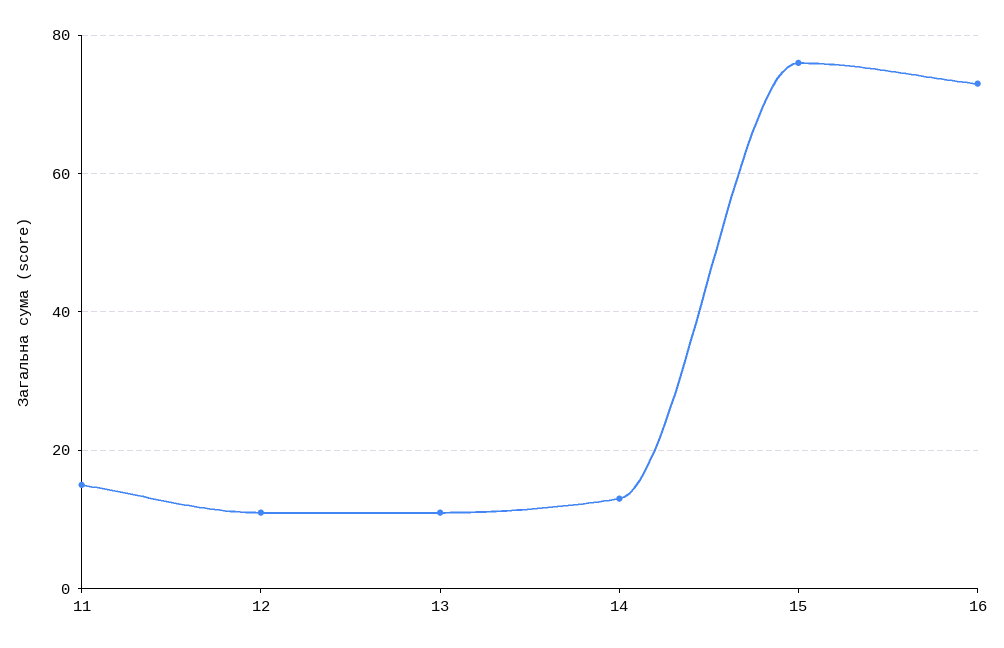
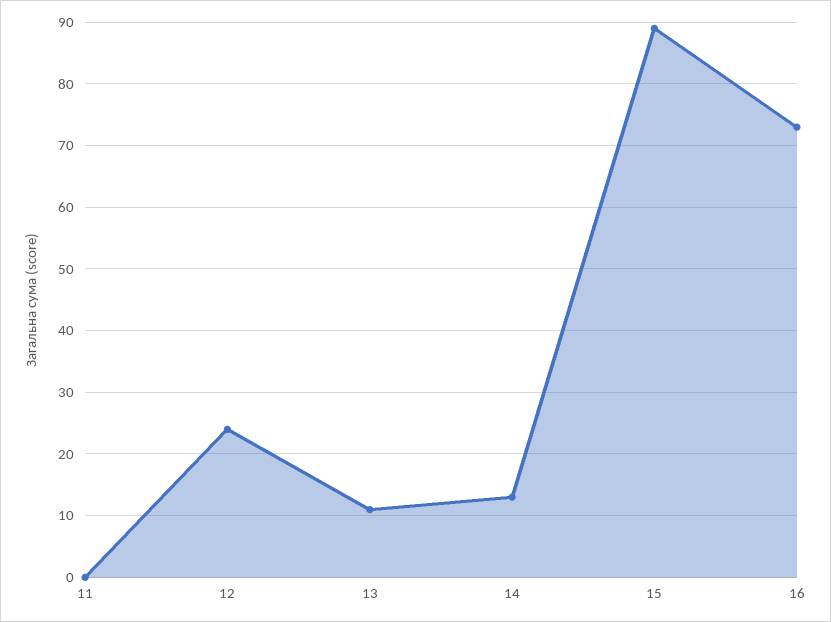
11: 15 -> 0
12: 10 -> 24
15: 75 -> 89

